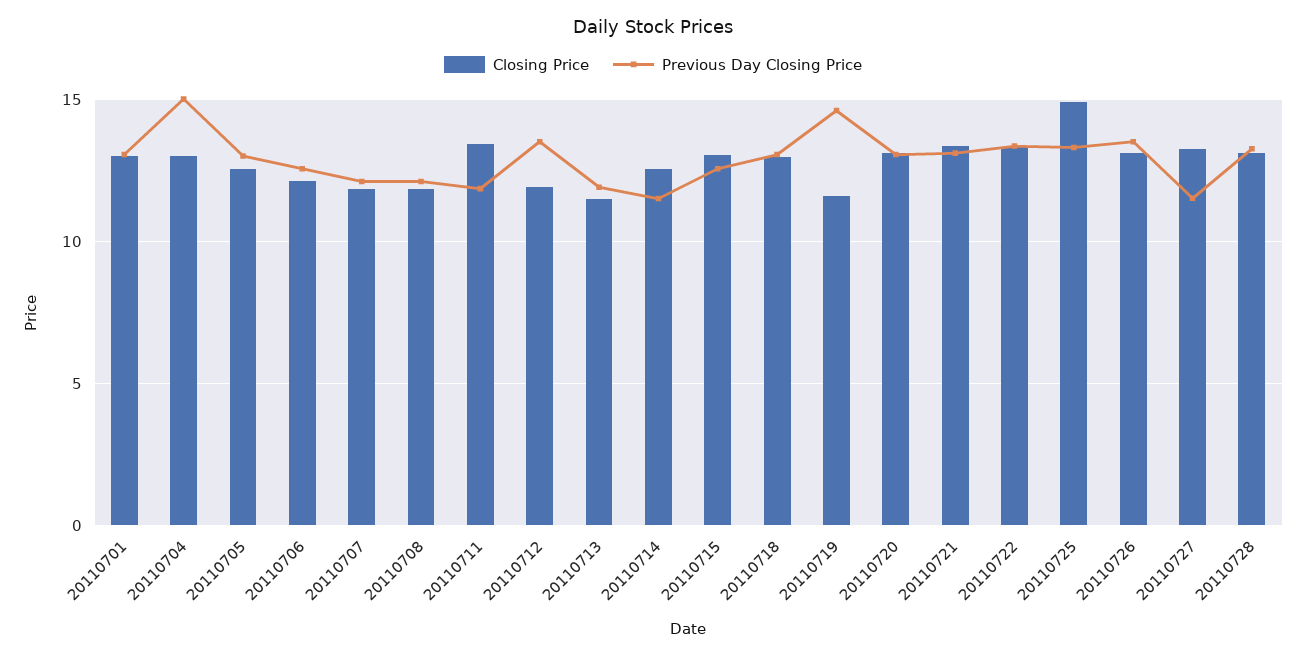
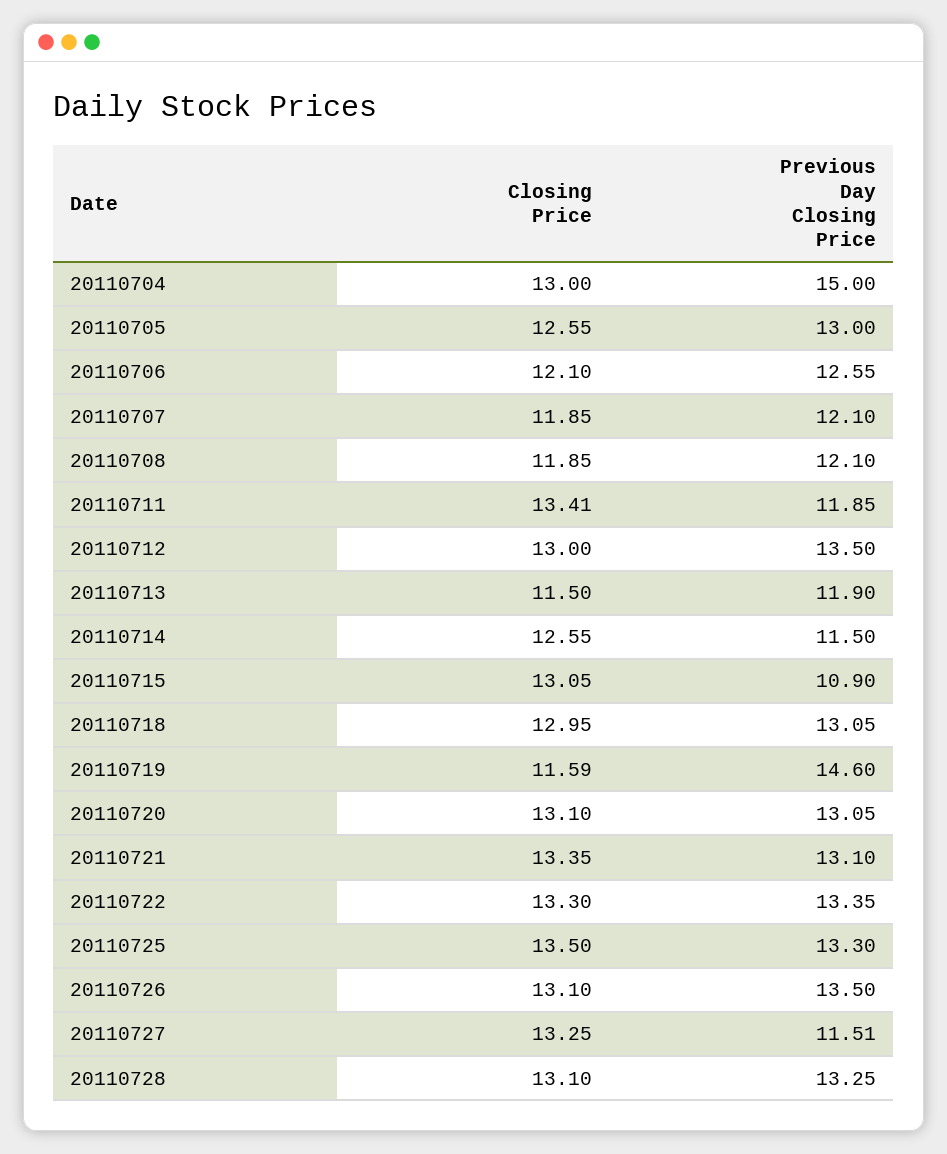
Closing Price, 20110701: 13 -> none
Previous Day Closing Price, 20110701: 13 -> none
Closing Price, 20110712: 12 -> 13
Previous Day Closing Price, 20110715: 12.5 -> 10.9
Closing Price, 20110725: 15 -> 13.5

